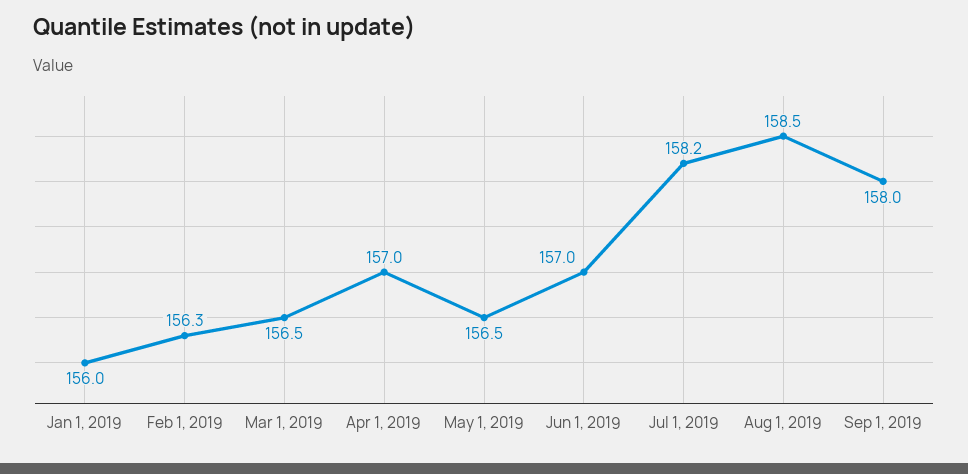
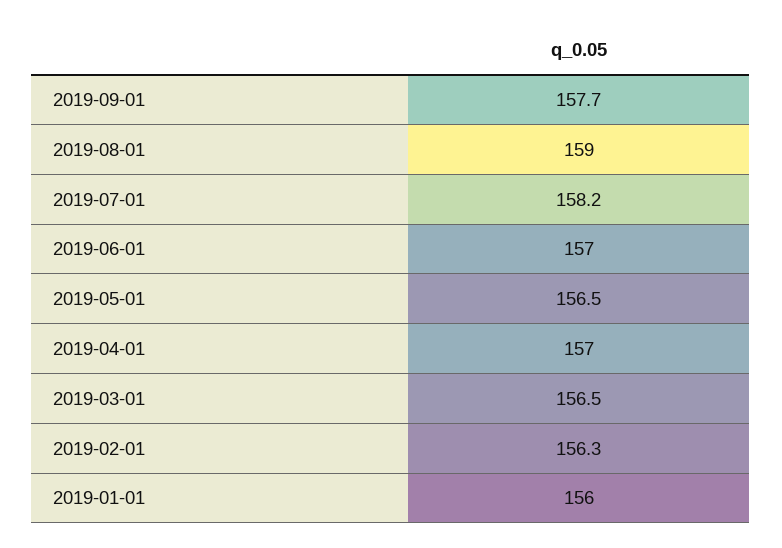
Aug 1, 2019: 158.5 -> 159
Sep 1, 2019: 158 -> 157.7

